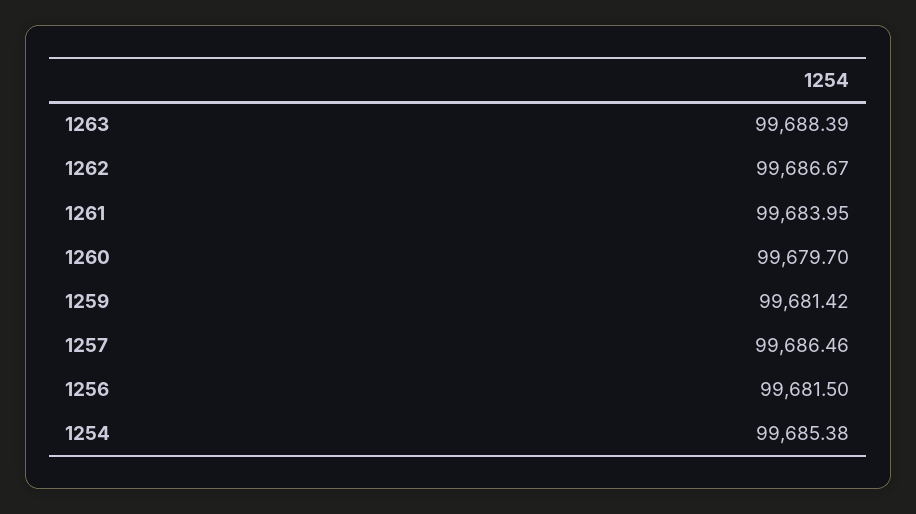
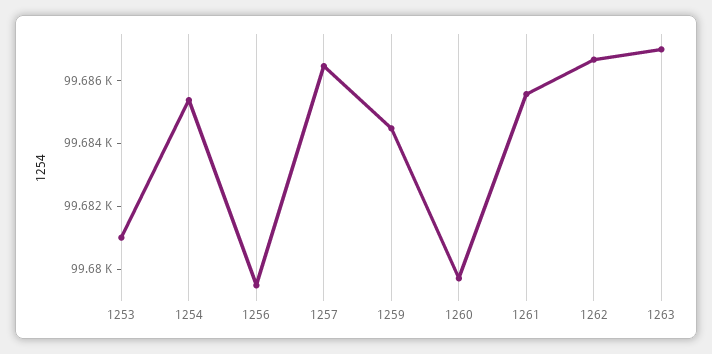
1263: 99688.39 -> 99687
1261: 99683.95 -> 99685.5
1259: 99681.42 -> 99684.5
1256: 99681.5 -> 99679.5
1253: none -> 99681

